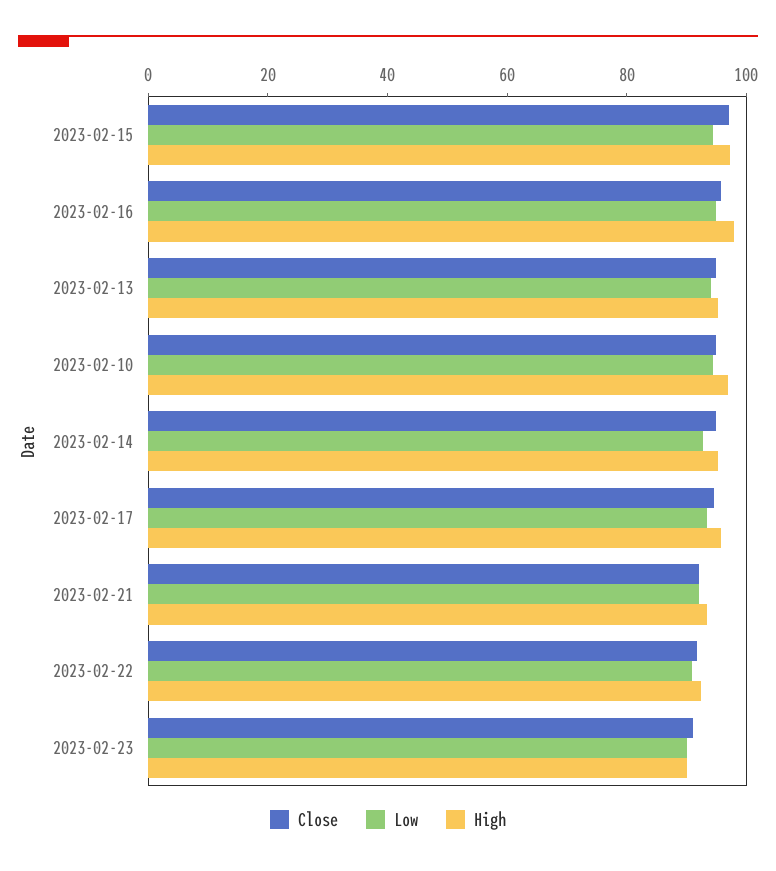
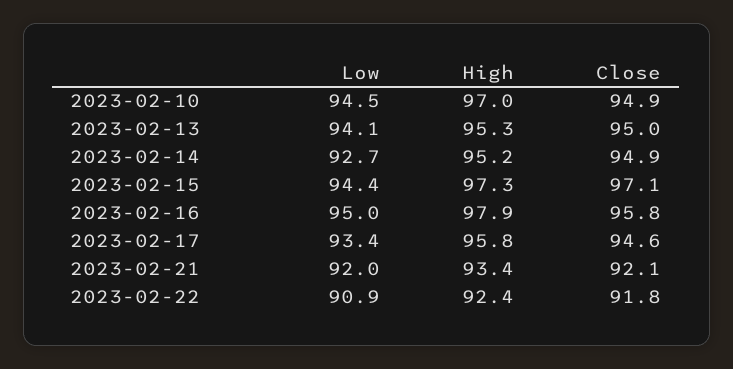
Close, 2023-02-23: 90 -> none
Low, 2023-02-23: 90 -> none
High, 2023-02-23: 90 -> none

